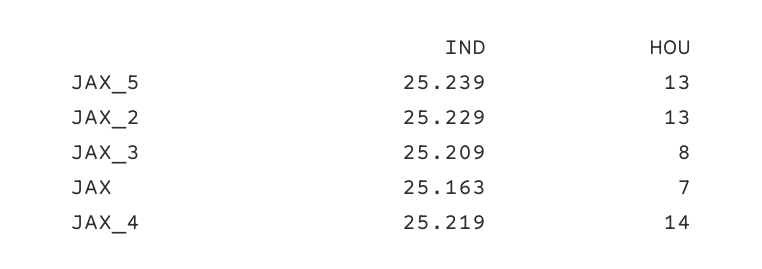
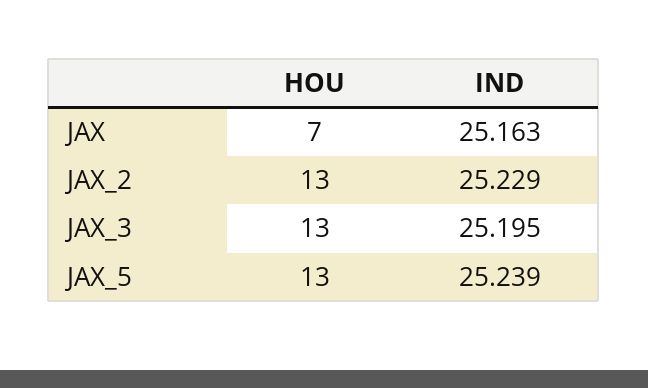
IND, JAX_3: 25.209 -> 25.195
HOU, JAX_3: 8 -> 13
IND, JAX_4: 25.219 -> none
HOU, JAX_4: 14 -> none

